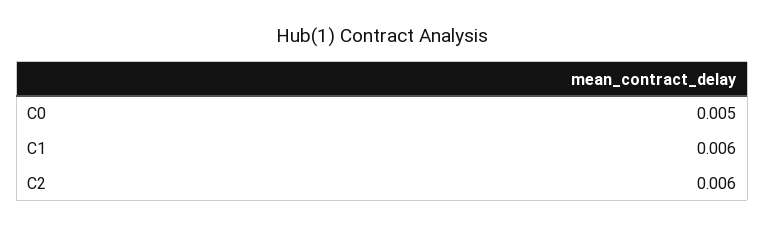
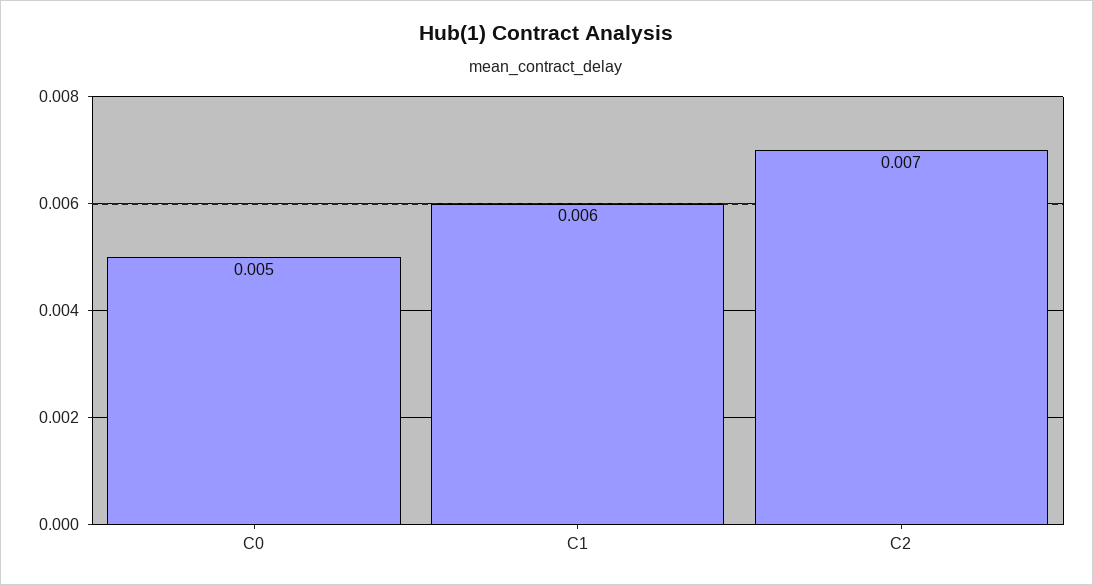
C2: 0.006 -> 0.007

